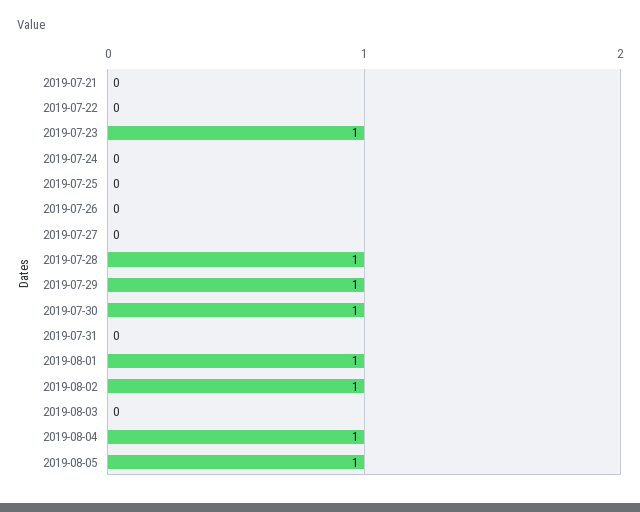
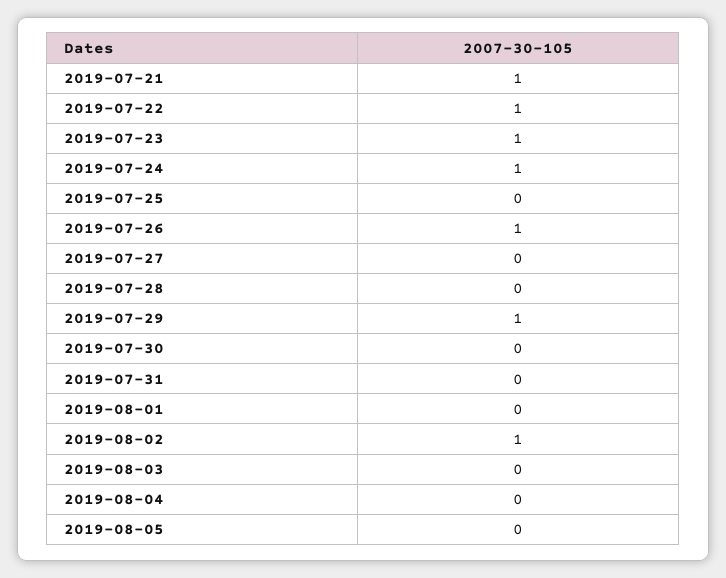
2019-07-21: 0 -> 1
2019-07-22: 0 -> 1
2019-07-24: 0 -> 1
2019-07-26: 0 -> 1
2019-07-28: 1 -> 0
2019-07-30: 1 -> 0
2019-08-01: 1 -> 0
2019-08-04: 1 -> 0
2019-08-05: 1 -> 0

